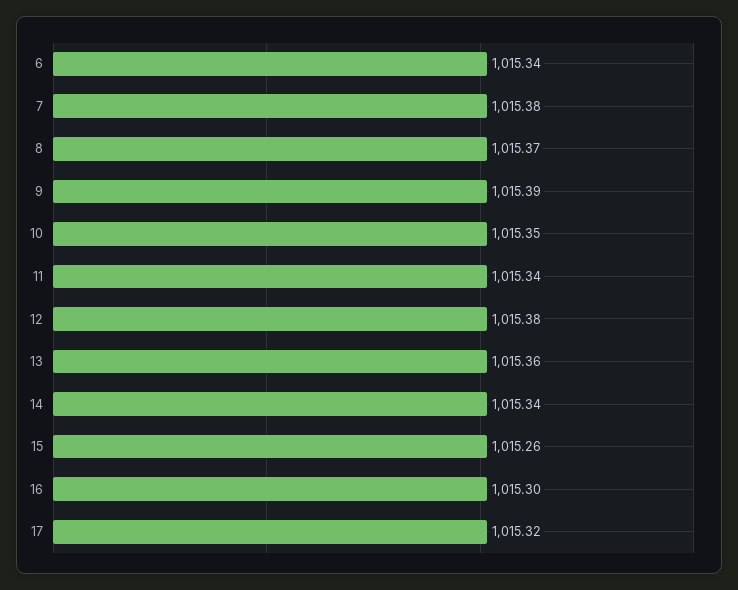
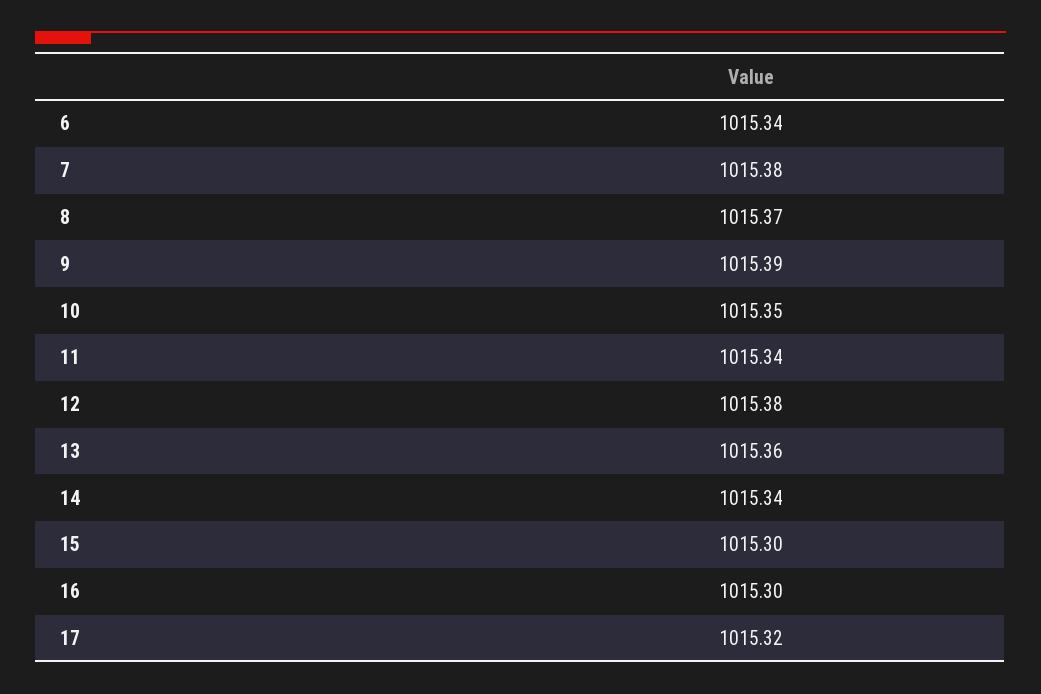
15: 1015.26 -> 1015.3

